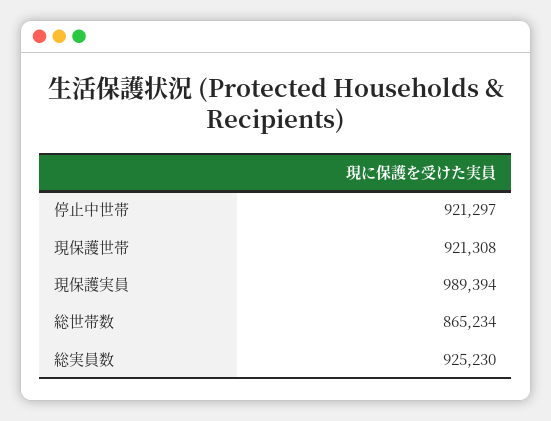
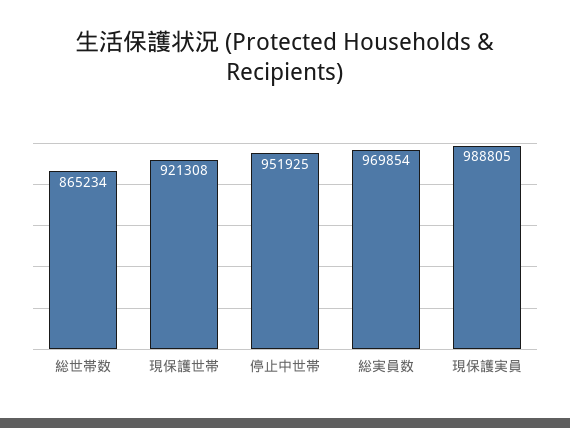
停止中世帯: 921297 -> 951925
現保護実員: 989394 -> 988805
総実員数: 925230 -> 969854

